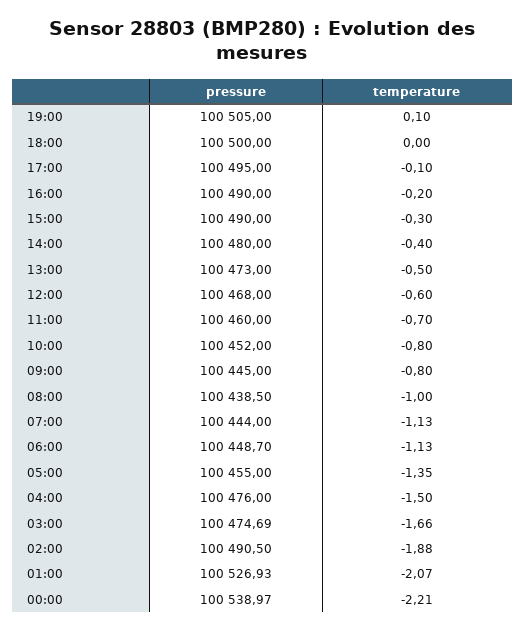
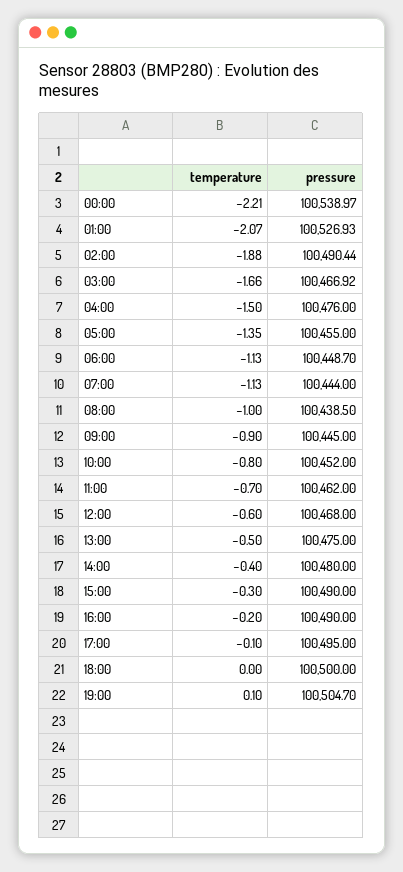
pressure, 19:00: 100505 -> 100504.7
pressure, 13:00: 100473 -> 100475
pressure, 11:00: 100460 -> 100462
temperature, 09:00: -0.8 -> -0.9
pressure, 03:00: 100474.69 -> 100466.92
pressure, 02:00: 100490.5 -> 100490.44

